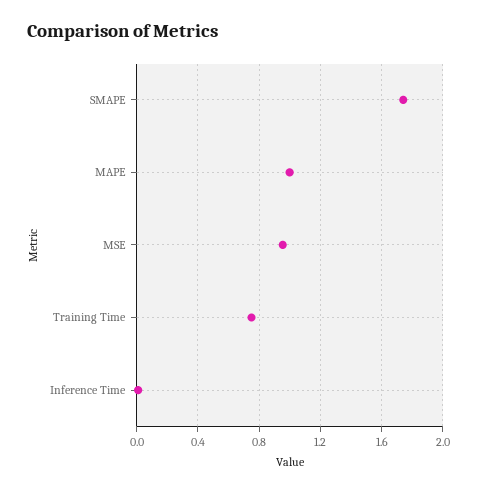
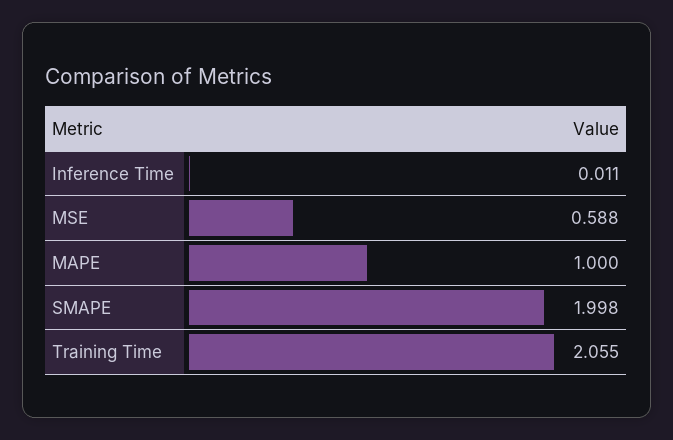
SMAPE: 1.75 -> 1.998
MSE: 0.95 -> 0.588
Training Time: 0.75 -> 2.055

